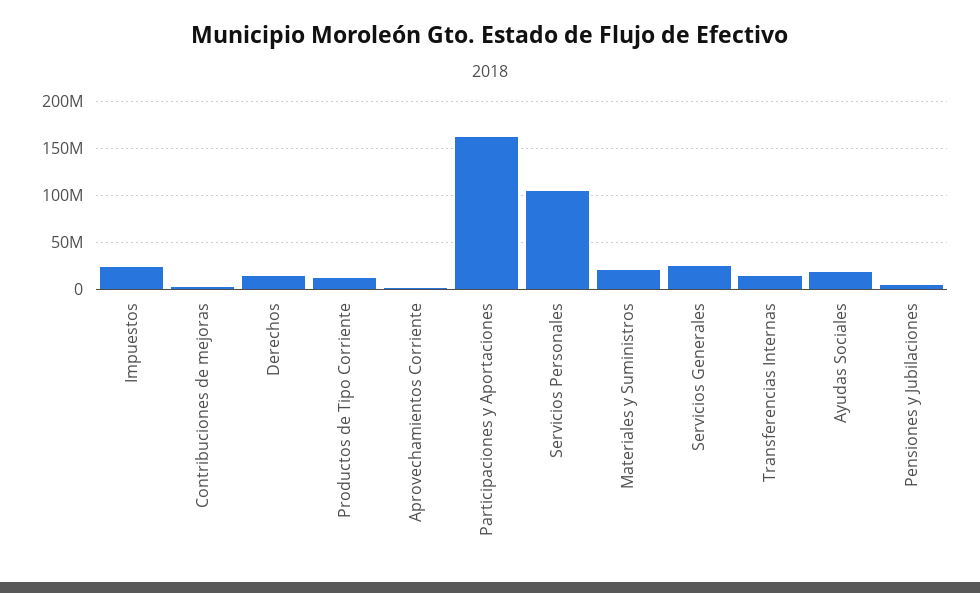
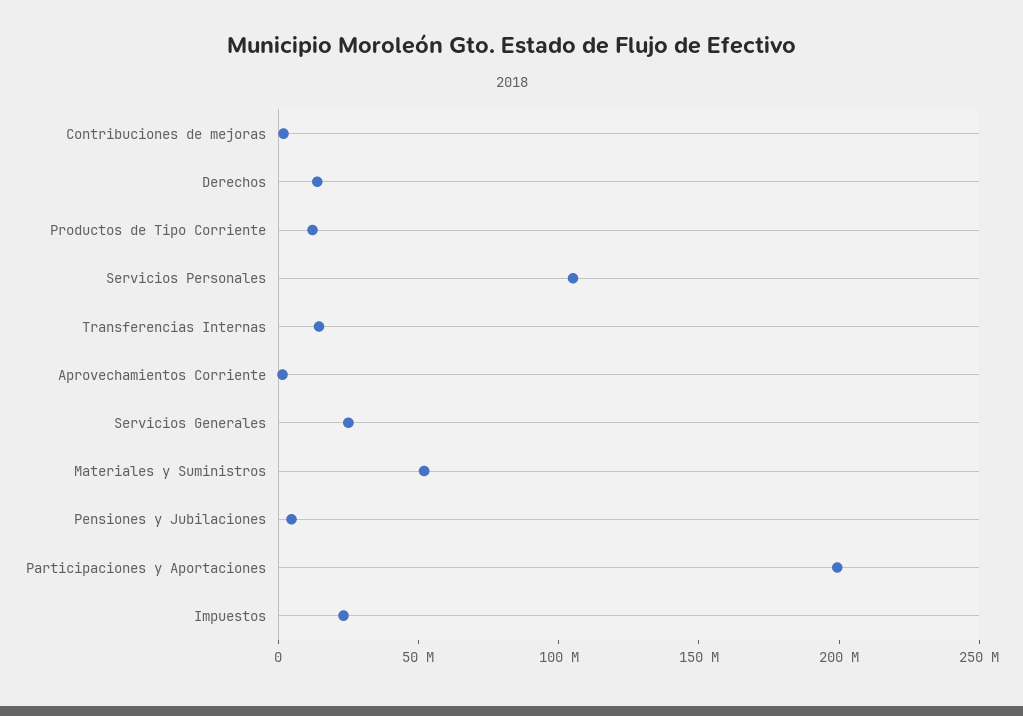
Participaciones y Aportaciones: 160000000 -> 200000000
Materiales y Suministros: 20000000 -> 50000000
Ayudas Sociales: 20000000 -> none

